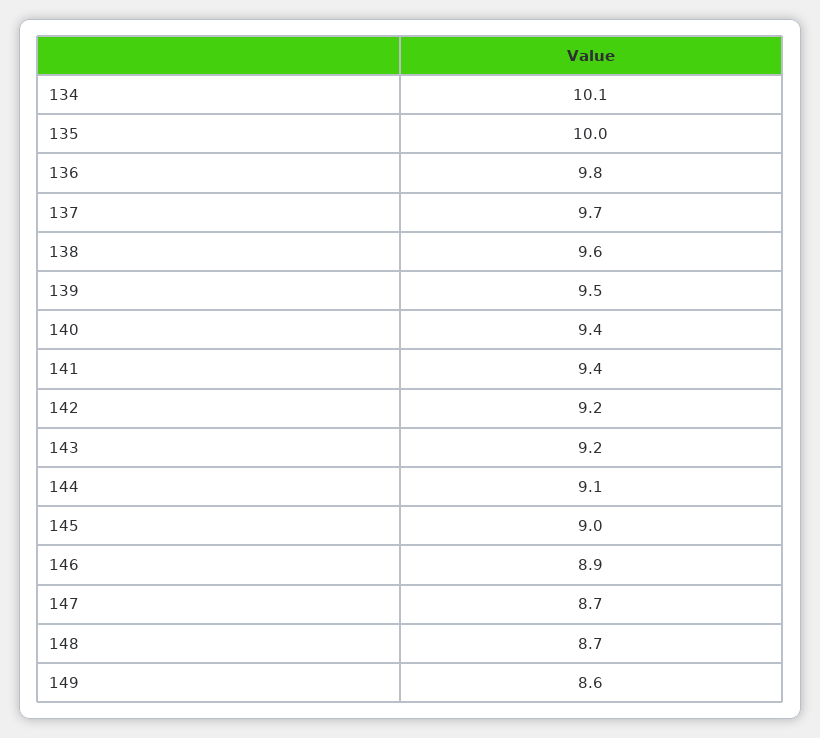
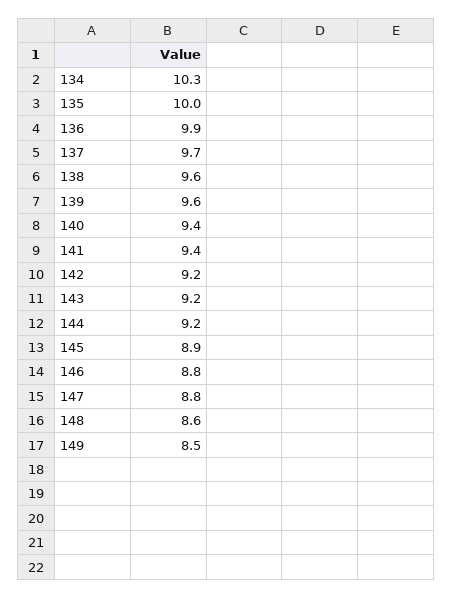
134: 10.1 -> 10.3
136: 9.8 -> 9.9
139: 9.5 -> 9.6
144: 9.1 -> 9.2
145: 9 -> 8.9
146: 8.9 -> 8.8
147: 8.7 -> 8.8
148: 8.7 -> 8.6
149: 8.6 -> 8.5

